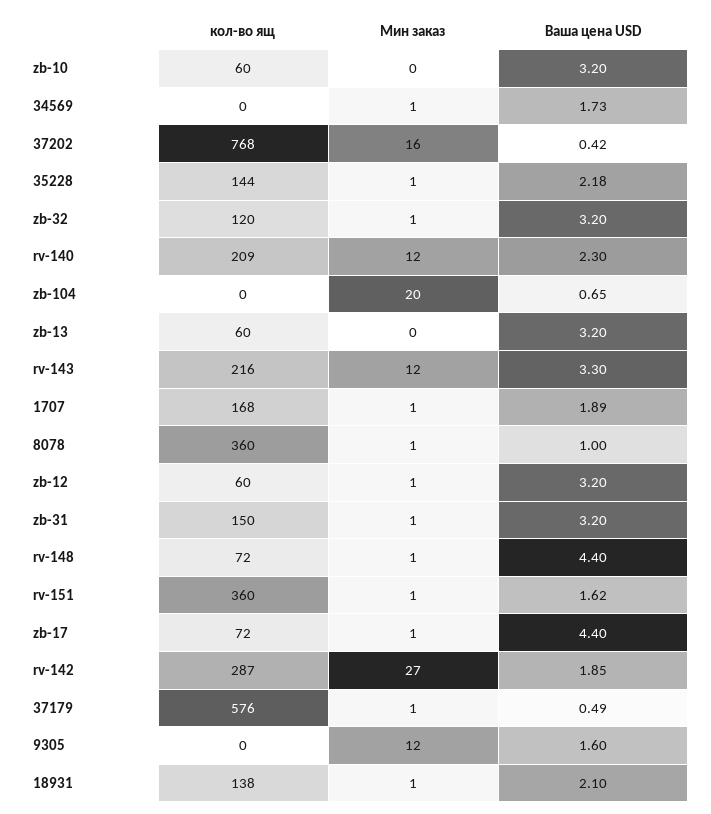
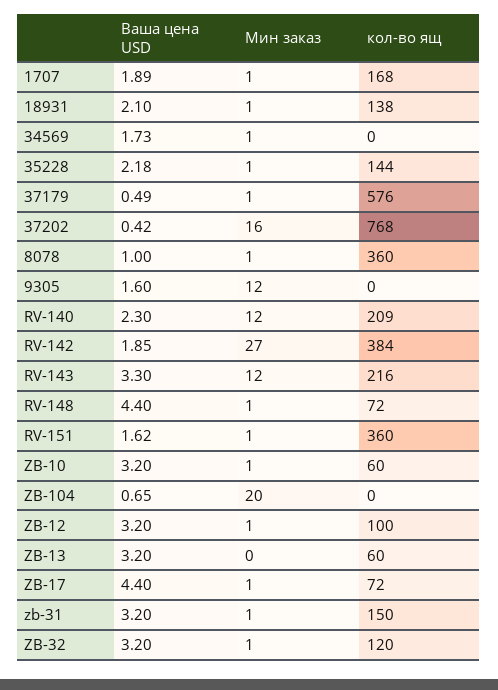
Мин заказ, zb-10: 0 -> 1
кол-во ящ, zb-12: 60 -> 100
кол-во ящ, rv-142: 287 -> 384

